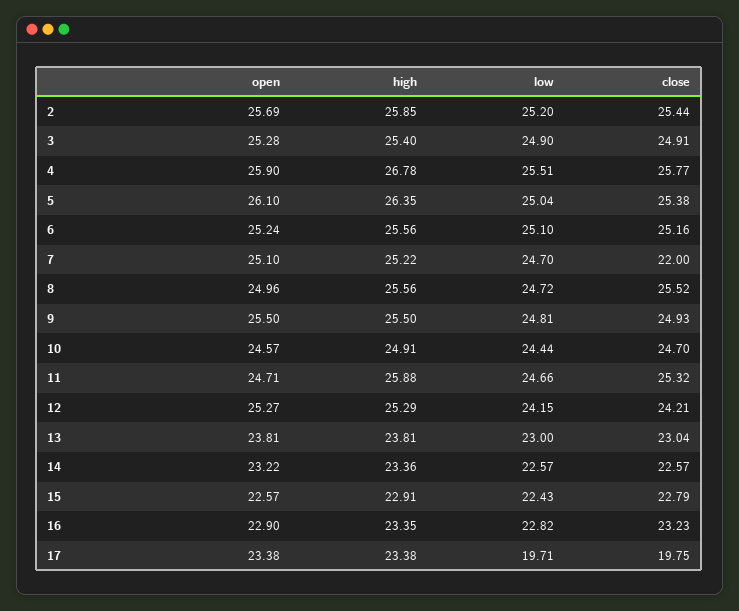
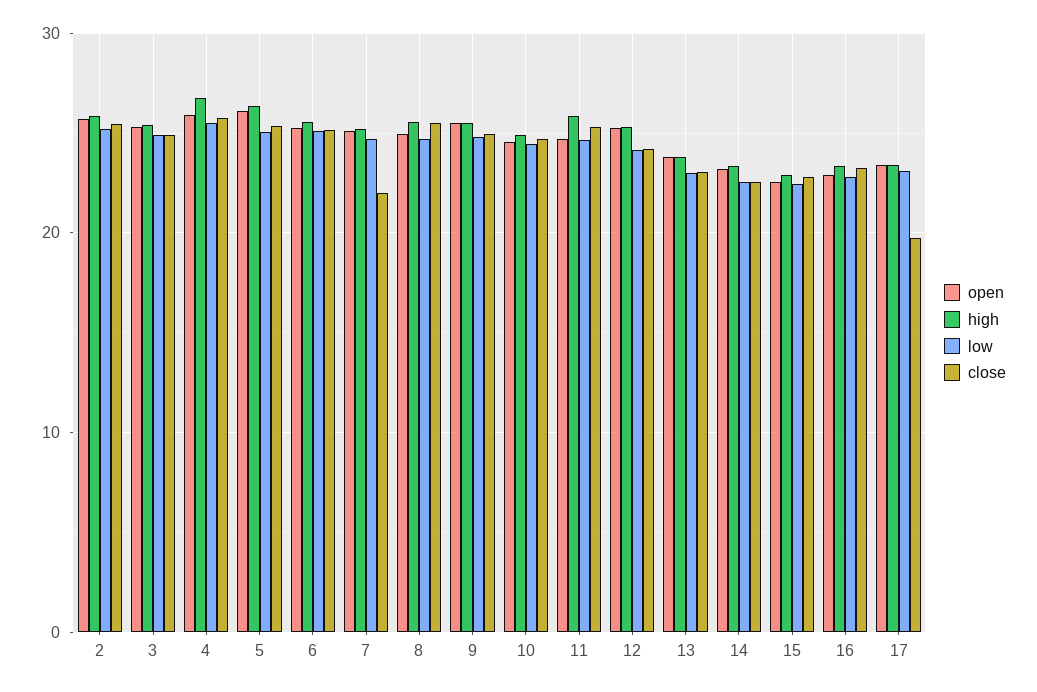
low, 17: 19.71 -> 23

